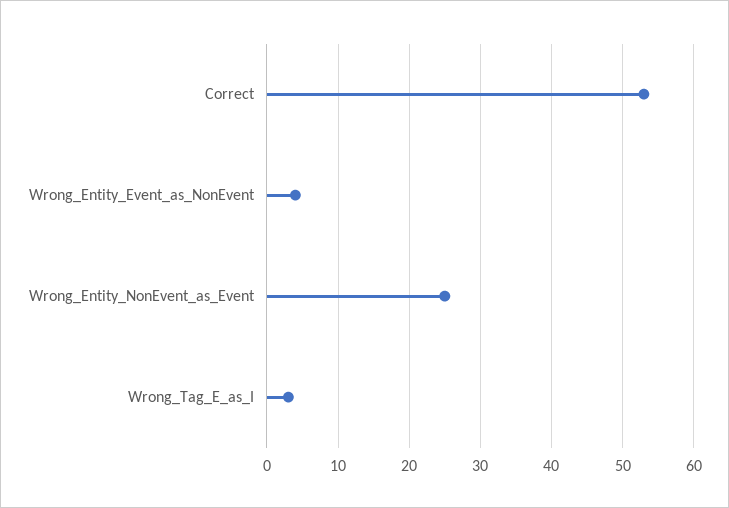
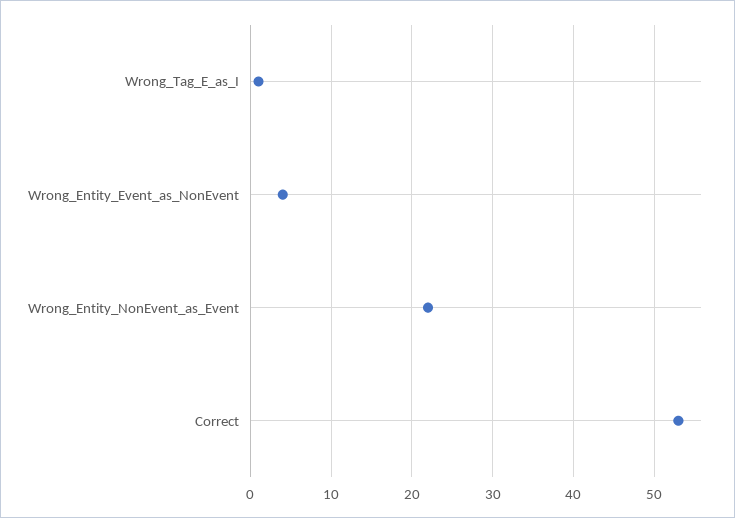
Wrong_Entity_NonEvent_as_Event: 25 -> 22
Wrong_Tag_E_as_I: 3 -> 1

